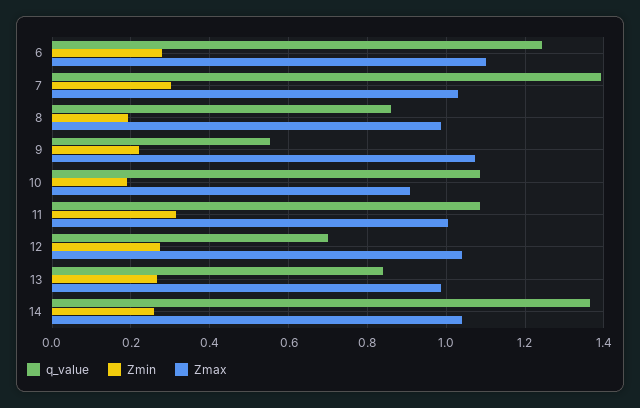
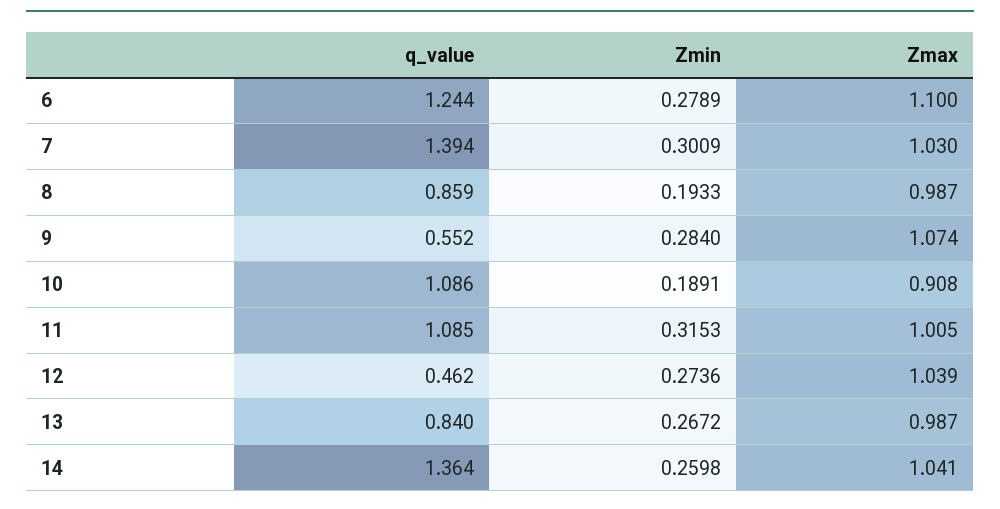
Zmin, 9: 0.22 -> 0.284
q_value, 12: 0.7 -> 0.462

